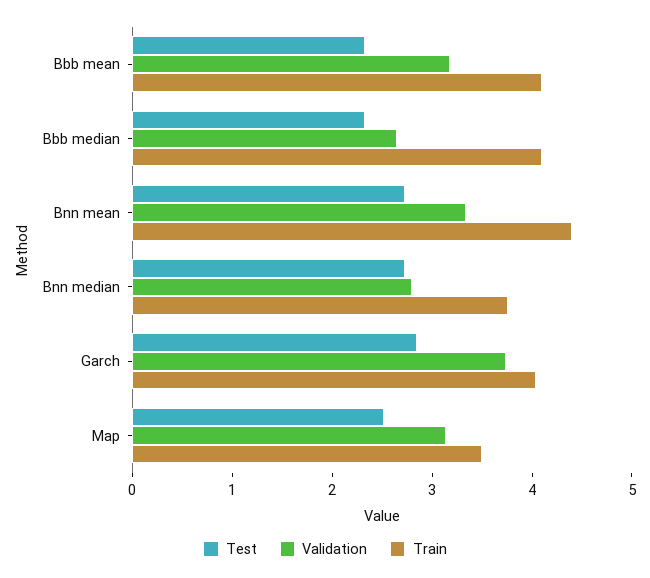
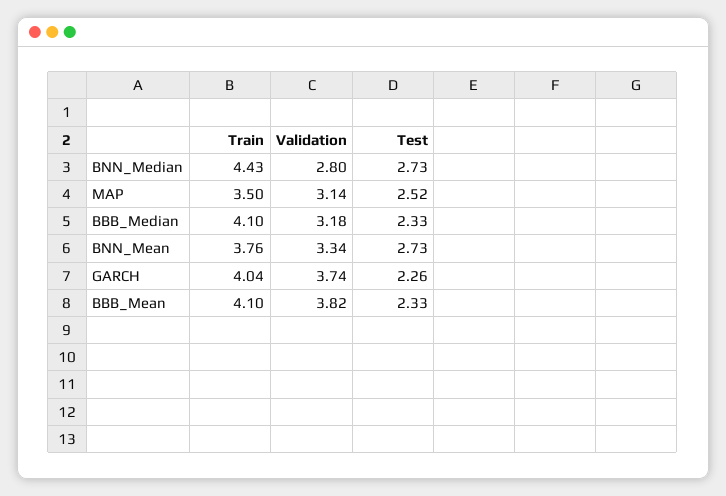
Validation, Bbb mean: 3.2 -> 3.82
Validation, Bbb median: 2.6 -> 3.18
Train, Bnn mean: 4.4 -> 3.76
Train, Bnn median: 3.8 -> 4.43
Test, Garch: 2.8 -> 2.26

